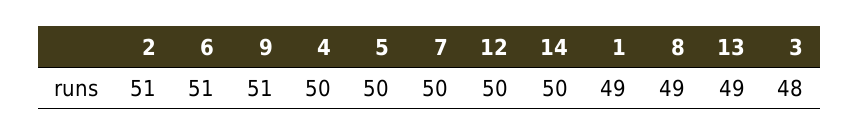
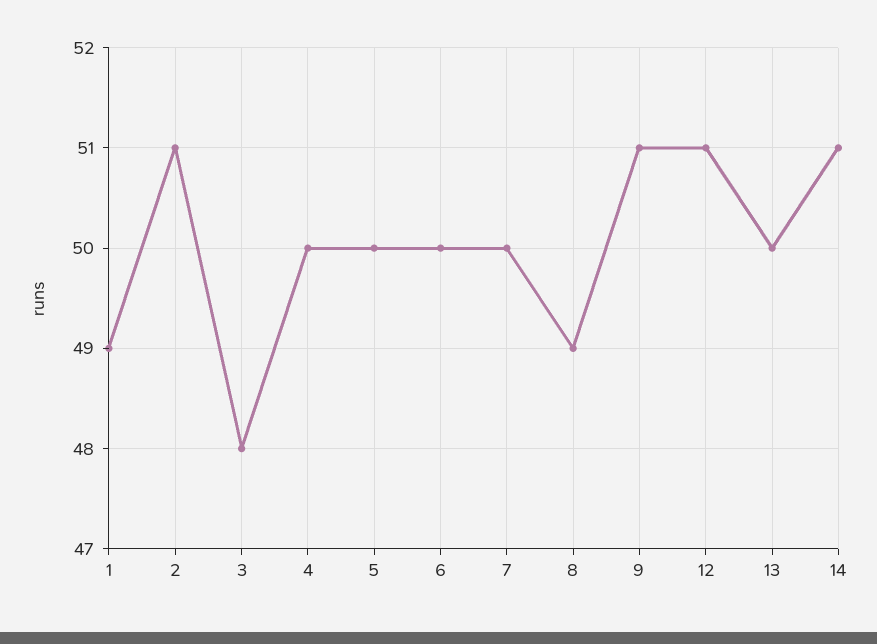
6: 51 -> 50
12: 50 -> 51
14: 50 -> 51
13: 49 -> 50

